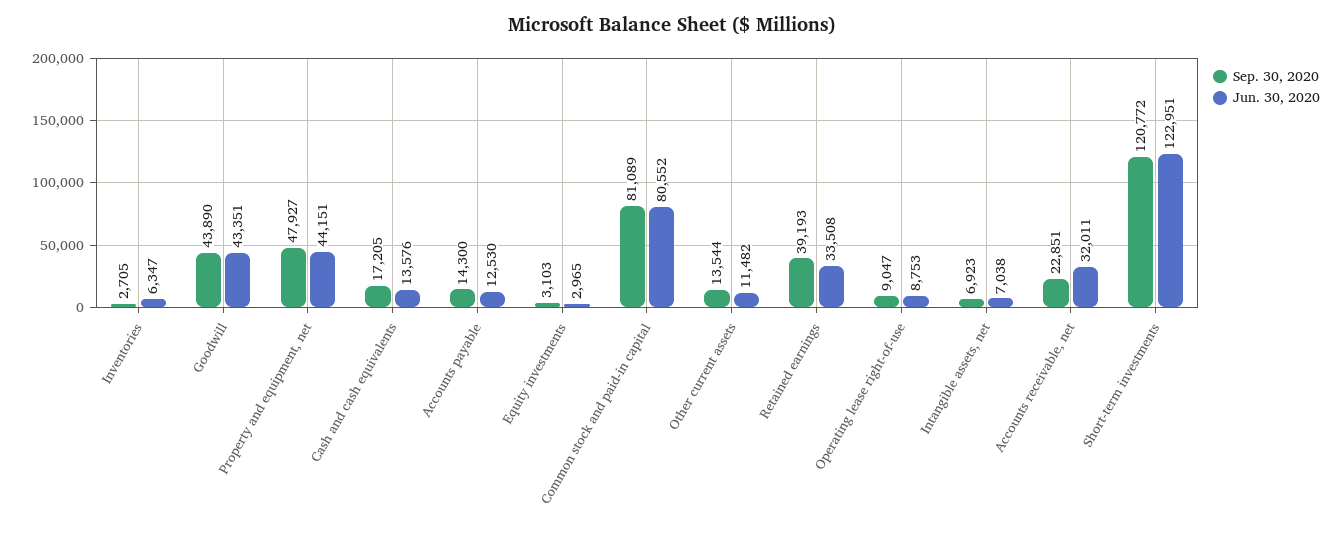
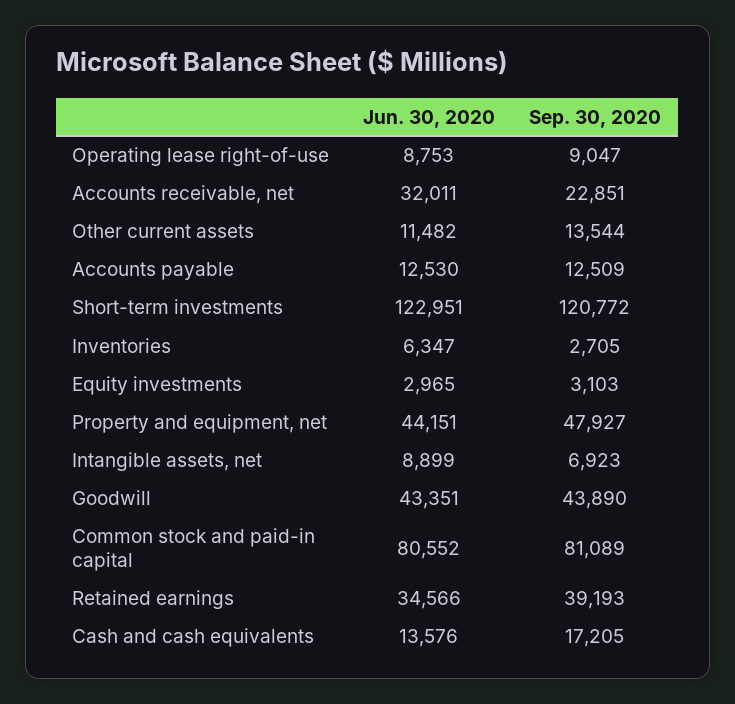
Sep. 30, 2020, Accounts payable: 14300 -> 12509
Jun. 30, 2020, Retained earnings: 33508 -> 34566
Jun. 30, 2020, Intangible assets, net: 7038 -> 8899

